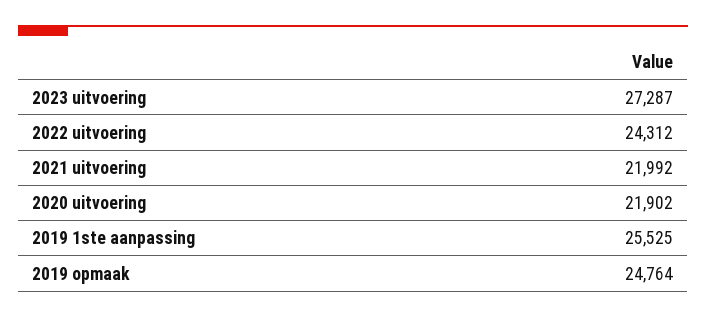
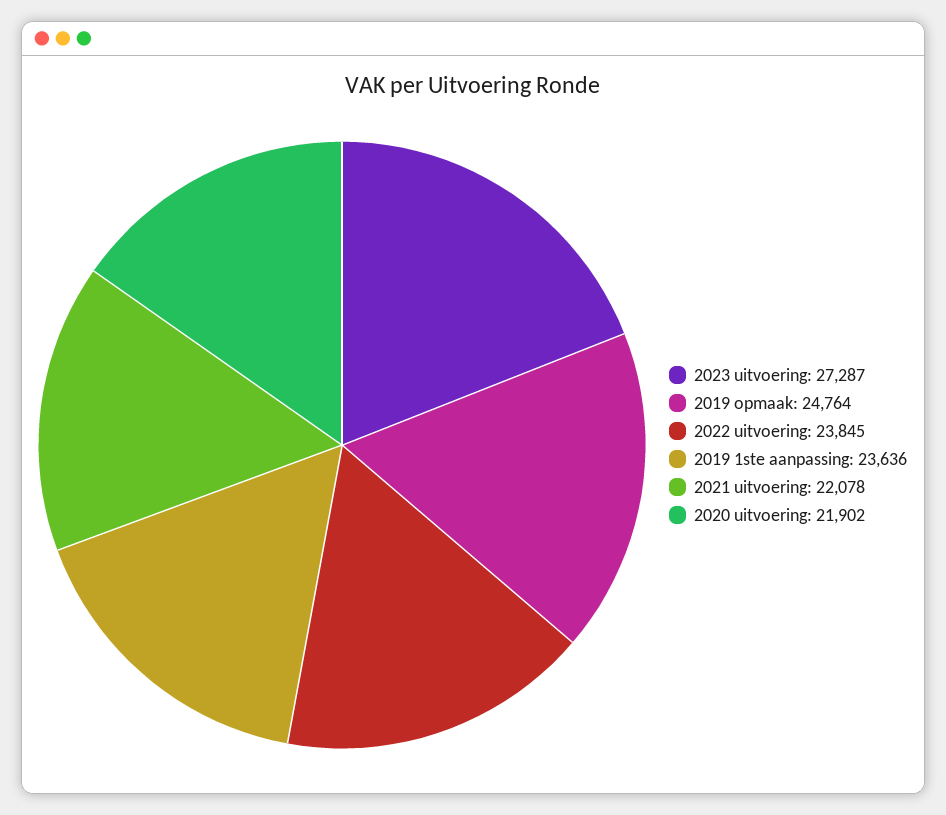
2022 uitvoering: 24312 -> 23845
2021 uitvoering: 21992 -> 22078
2019 1ste aanpassing: 25525 -> 23636

